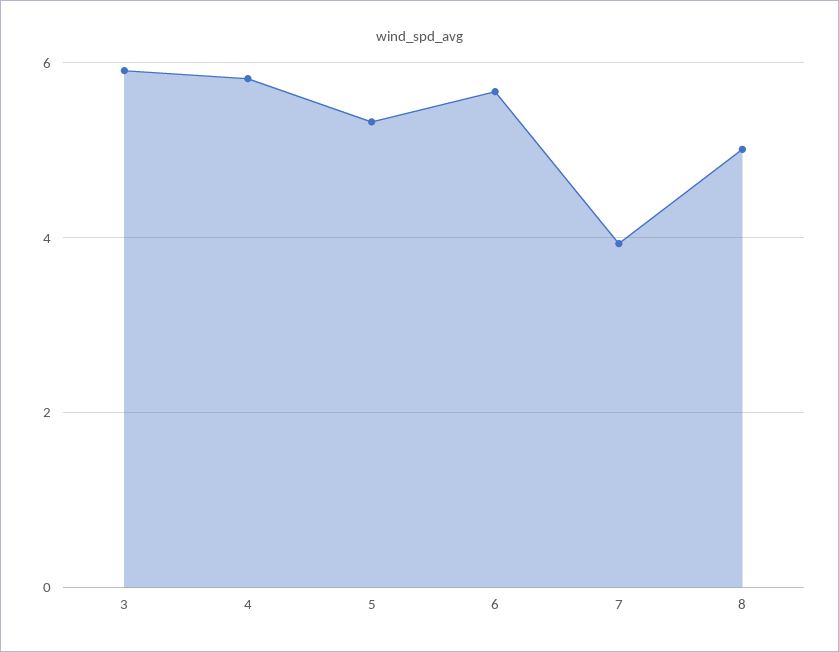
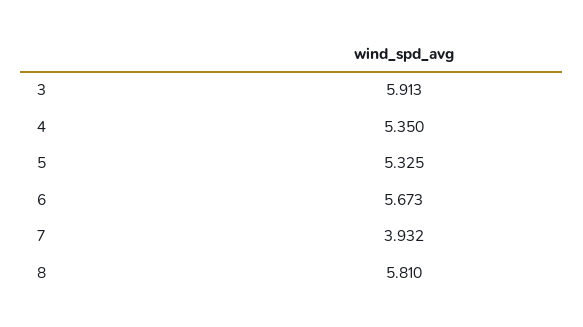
4: 5.8 -> 5.35
8: 5 -> 5.81

